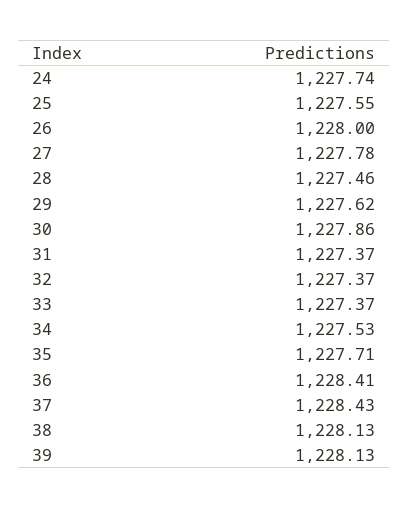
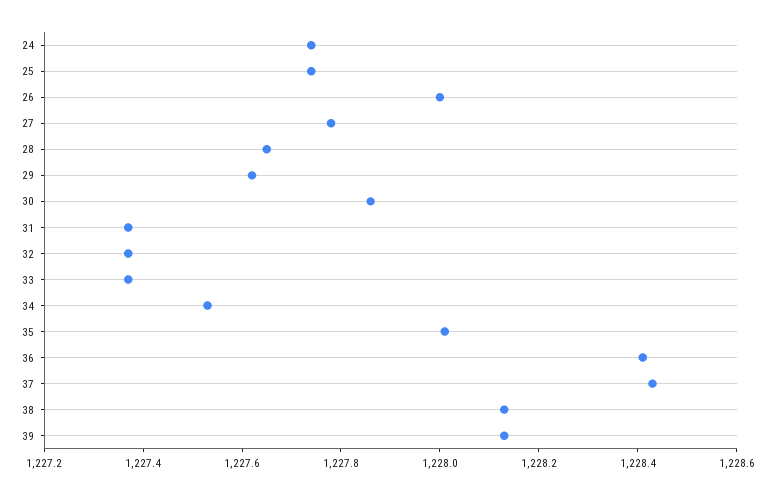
25: 1227.55 -> 1227.75
28: 1227.46 -> 1227.65
35: 1227.71 -> 1228

